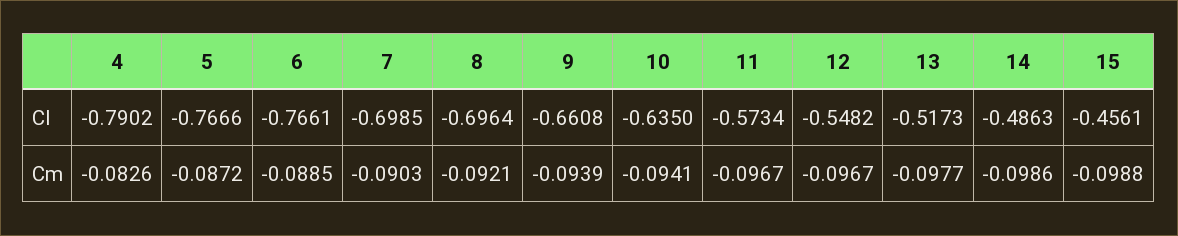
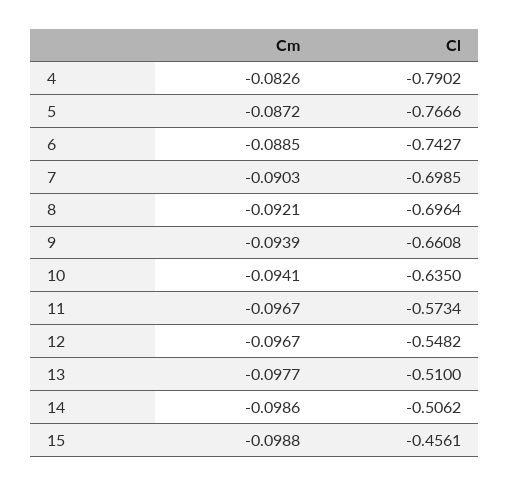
6, Cl: -0.7661 -> -0.7427
13, Cl: -0.5173 -> -0.51
14, Cl: -0.4863 -> -0.5062

